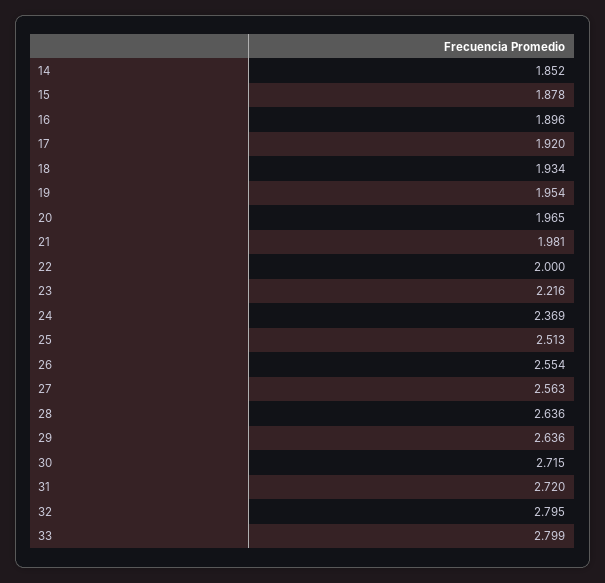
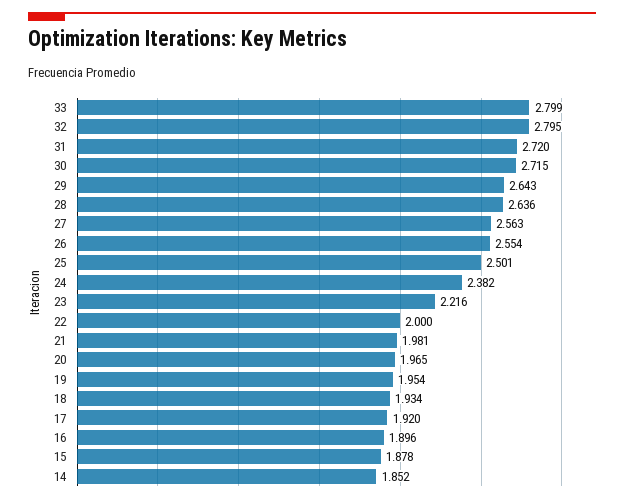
24: 2.369 -> 2.382
25: 2.513 -> 2.501
29: 2.636 -> 2.643

